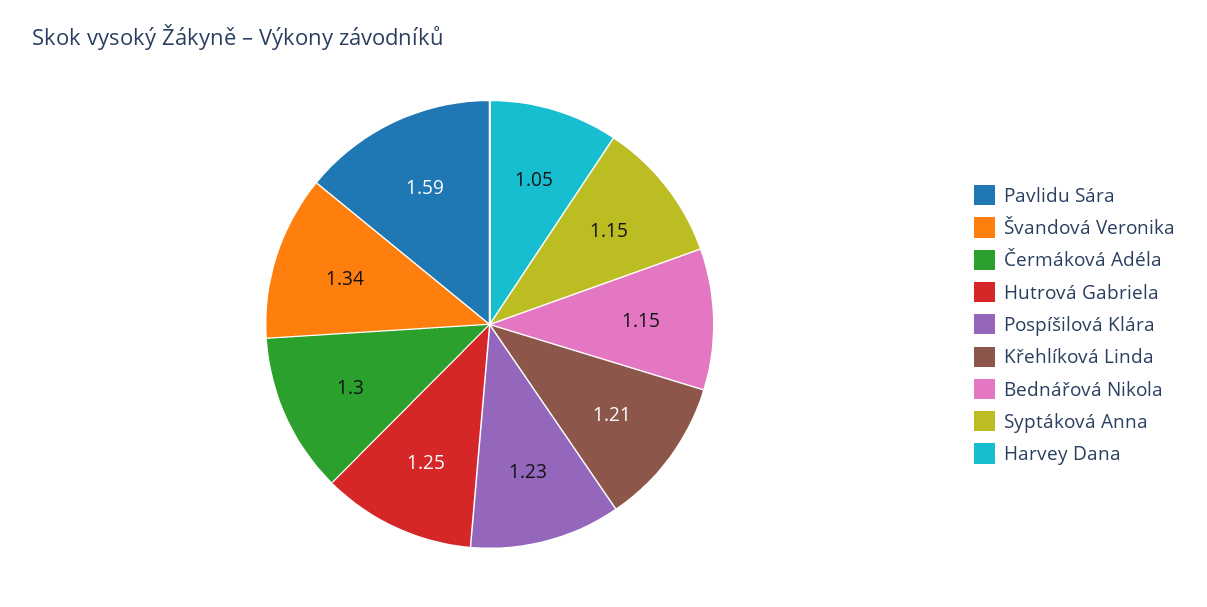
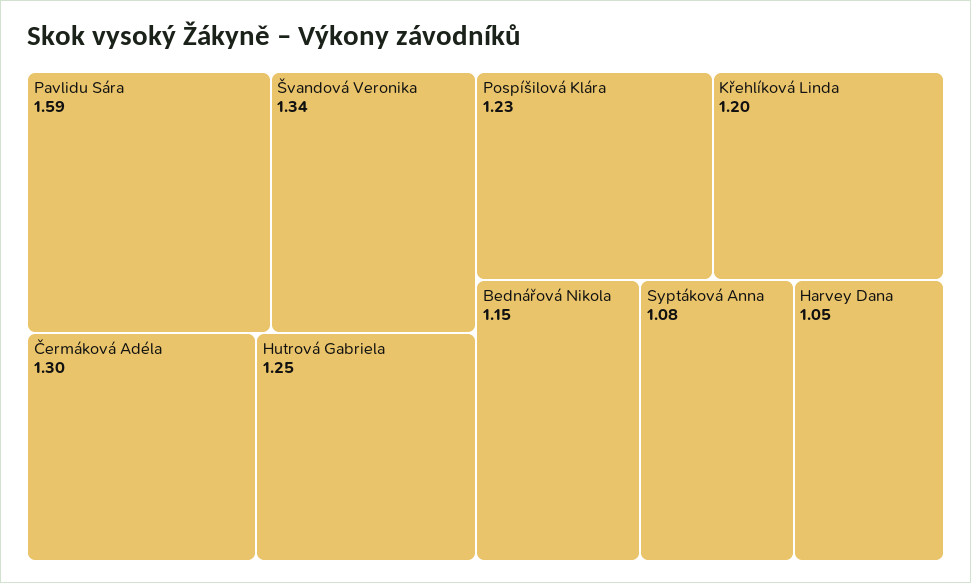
Křehlíková Linda: 1.21 -> 1.2
Syptáková Anna: 1.15 -> 1.08

